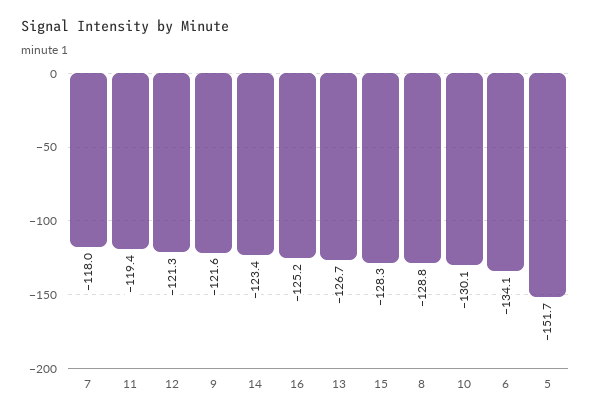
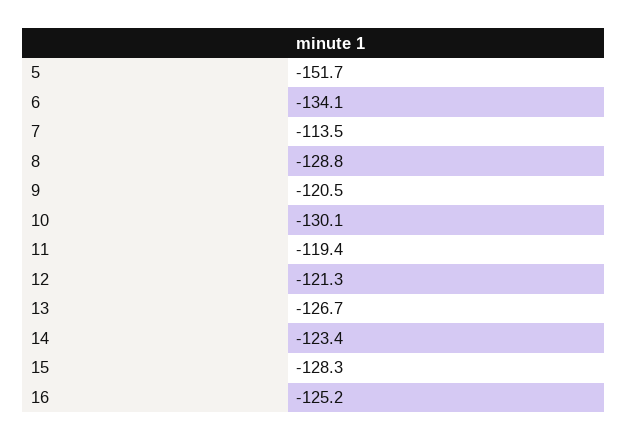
7: -118 -> -113.5
9: -121.6 -> -120.5

